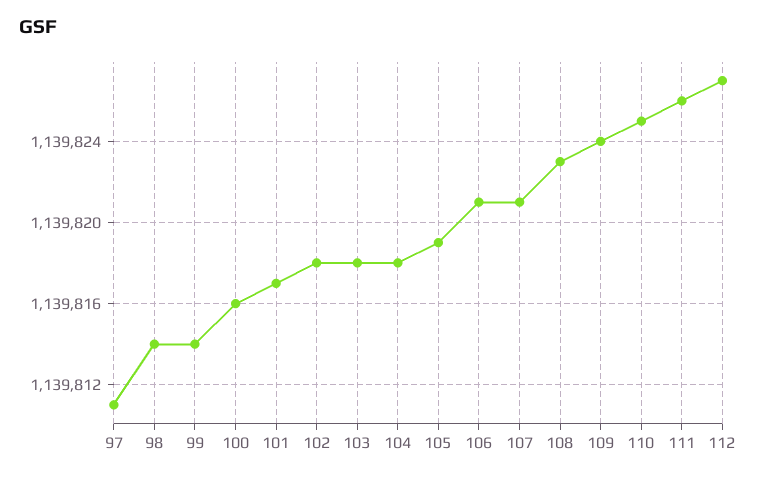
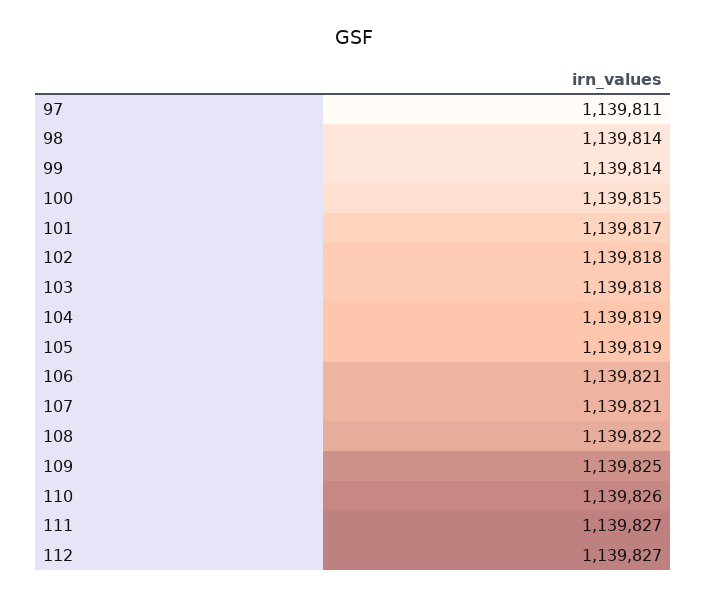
100: 1139816 -> 1139815
104: 1139818 -> 1139819
108: 1139823 -> 1139822
109: 1139824 -> 1139825
110: 1139825 -> 1139826
111: 1139826 -> 1139827

